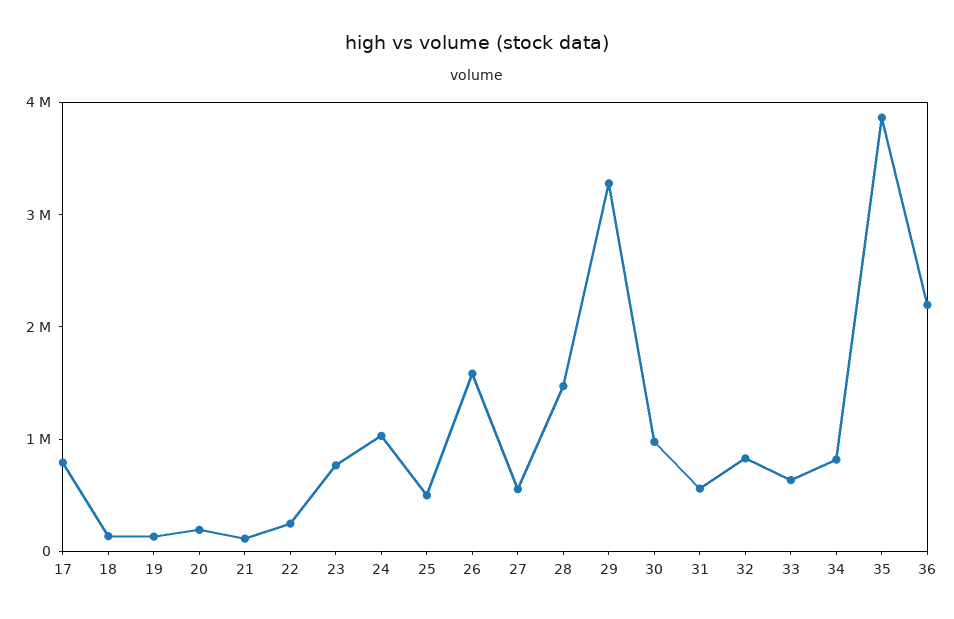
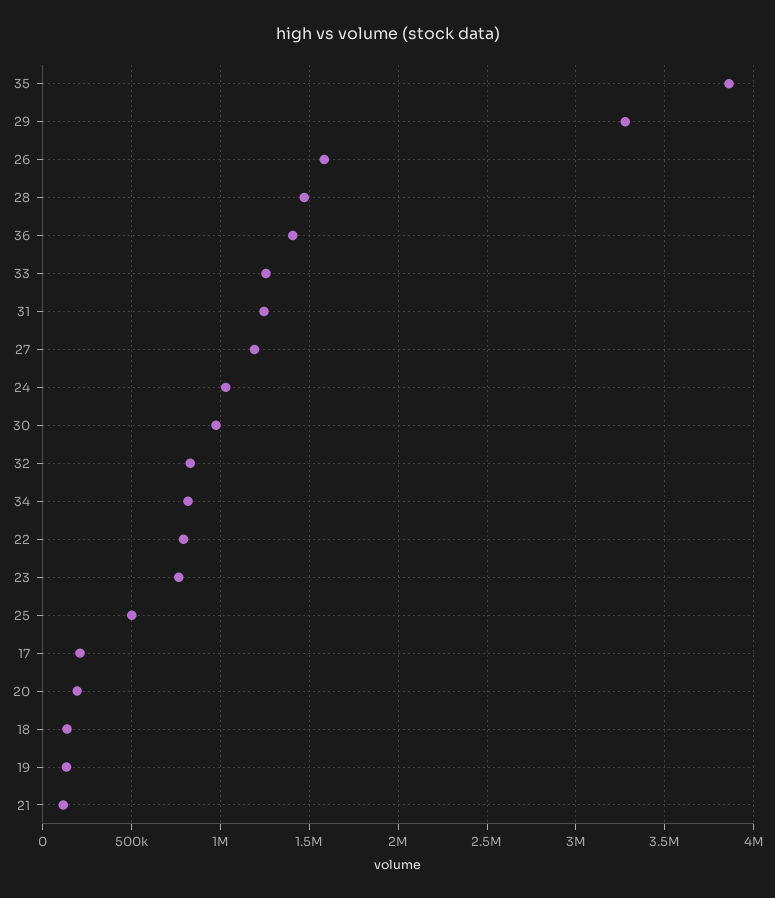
17: 800000 -> 200000
22: 200000 -> 800000
27: 600000 -> 1200000
31: 600000 -> 1250000
33: 600000 -> 1250000
36: 2200000 -> 1400000

